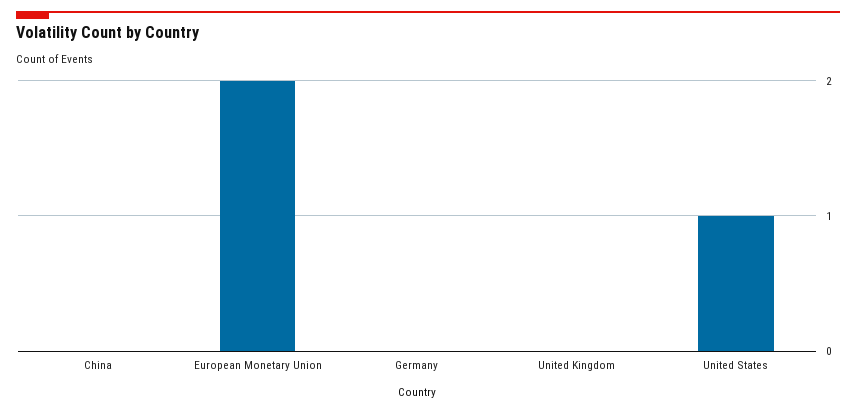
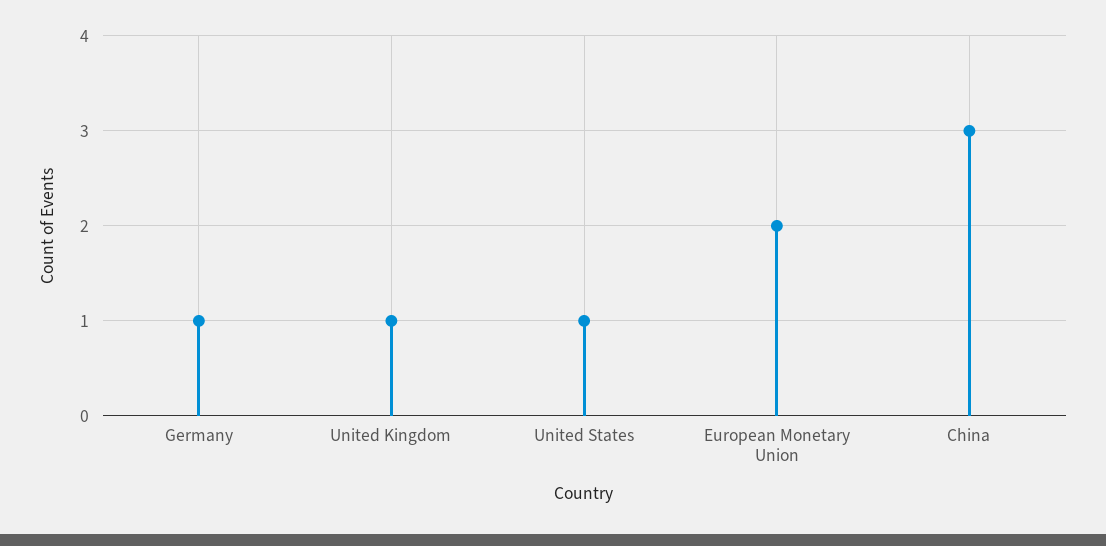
China: 0 -> 3
Germany: 0 -> 1
United Kingdom: 0 -> 1

